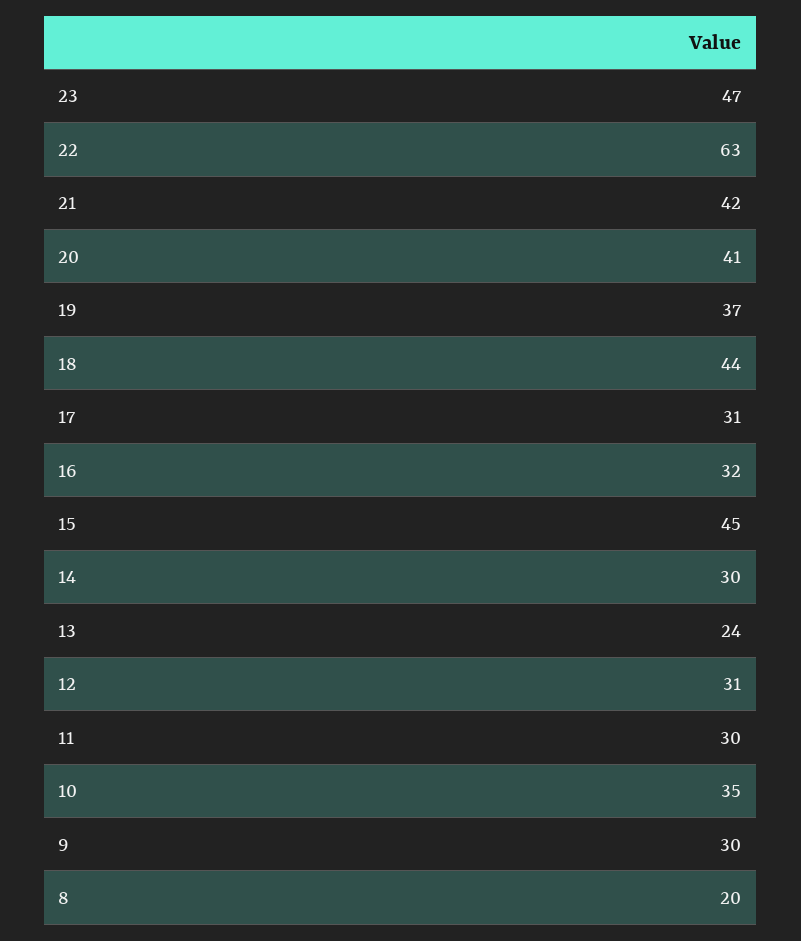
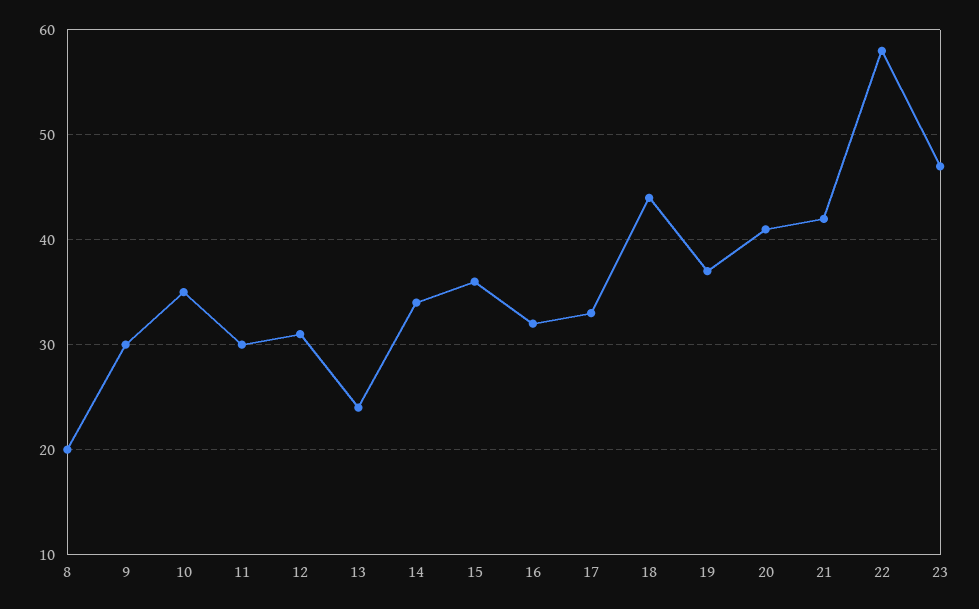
22: 63 -> 58
17: 31 -> 33
15: 45 -> 36
14: 30 -> 34

